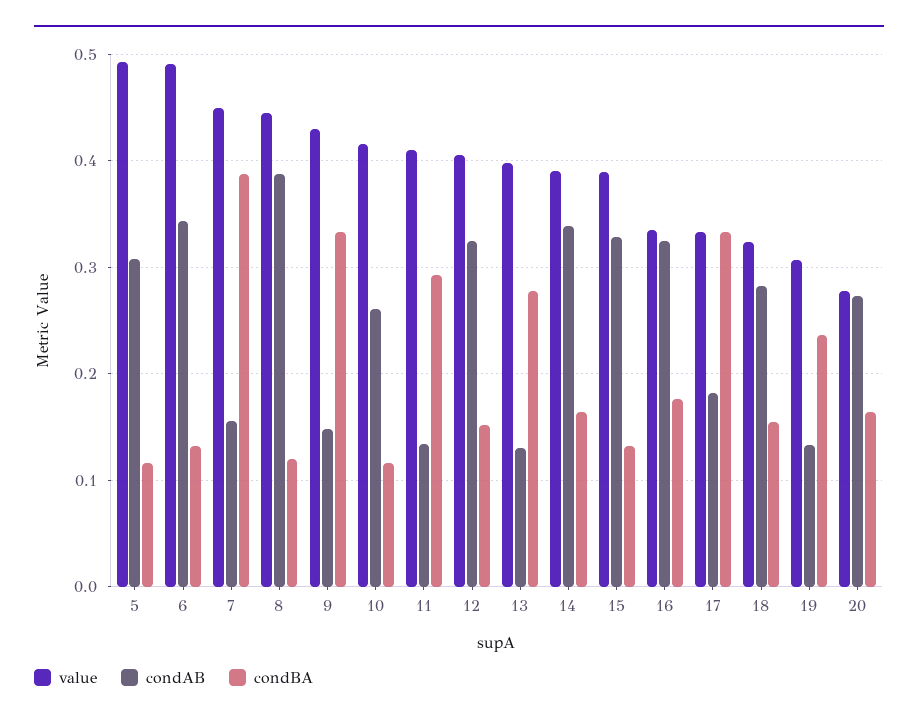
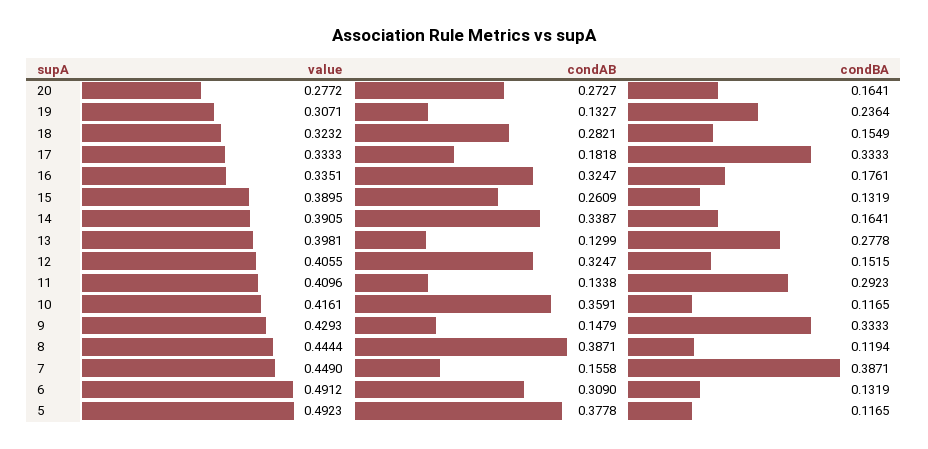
condAB, 5: 0.31 -> 0.3778
condAB, 6: 0.34 -> 0.309
condAB, 10: 0.26 -> 0.3591
condAB, 15: 0.33 -> 0.2609

